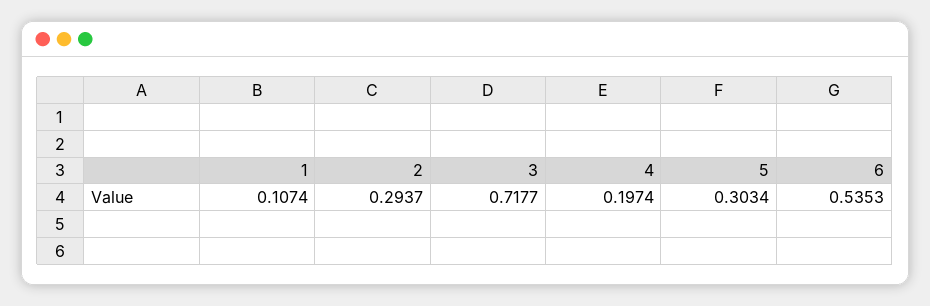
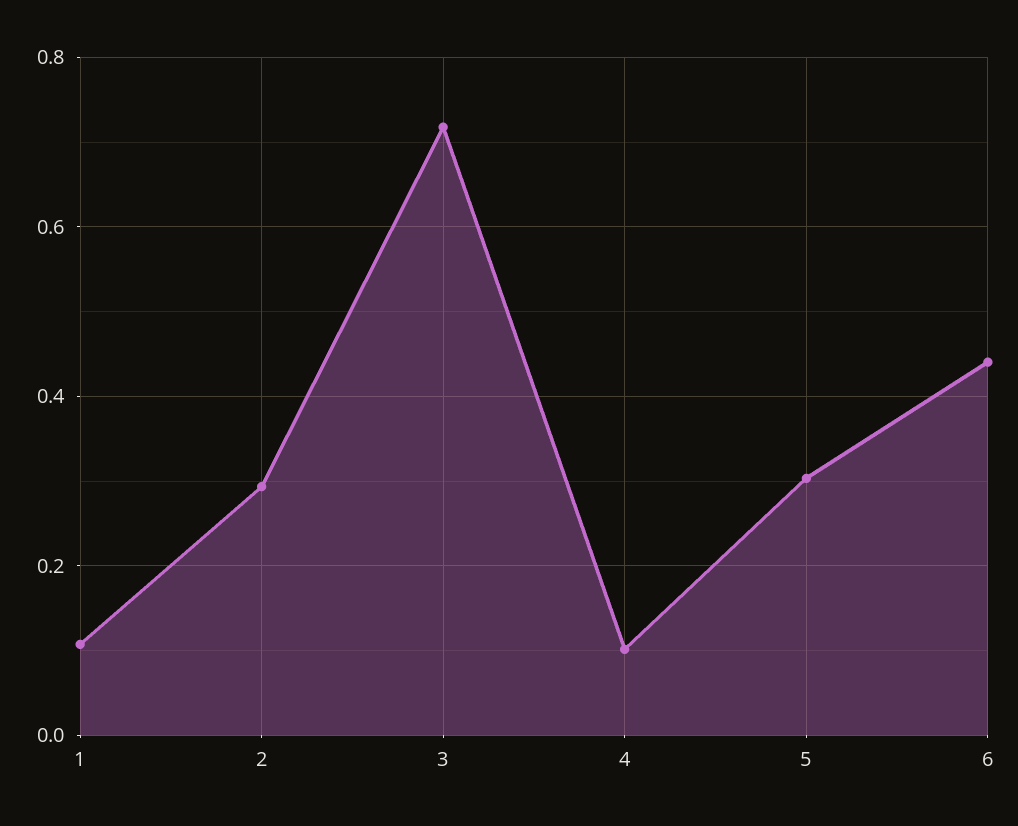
4: 0.1974 -> 0.1
6: 0.5353 -> 0.44

